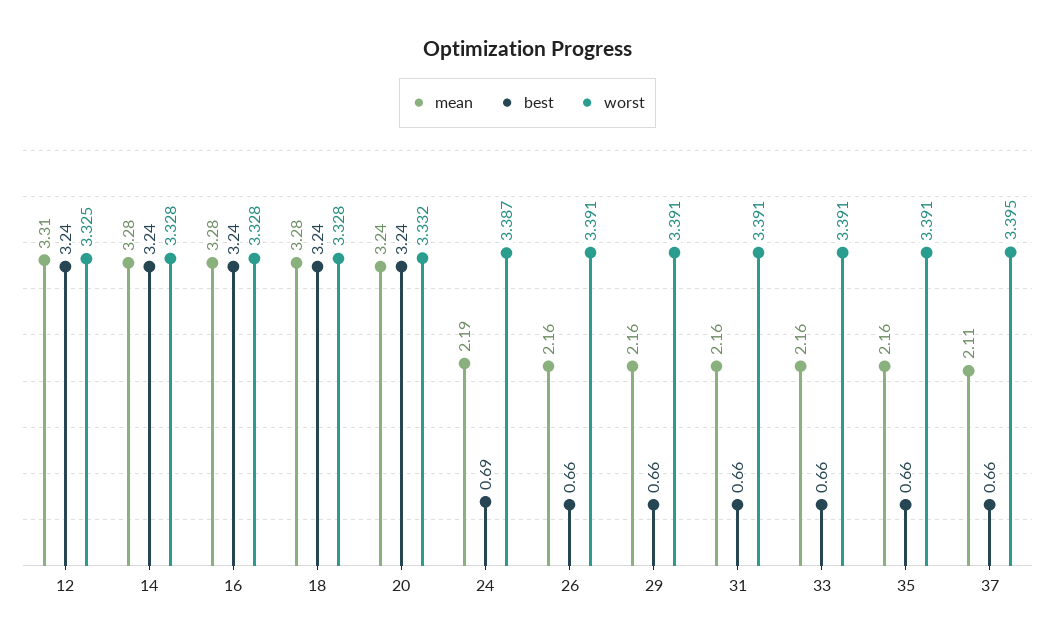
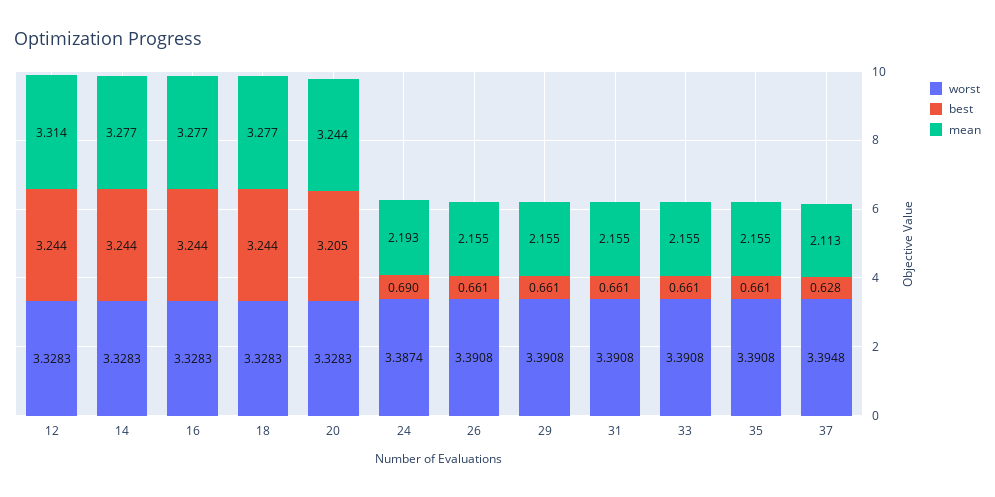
worst, 12: 3.325 -> 3.3283
best, 20: 3.24 -> 3.205
worst, 20: 3.332 -> 3.3283
best, 37: 0.66 -> 0.628

